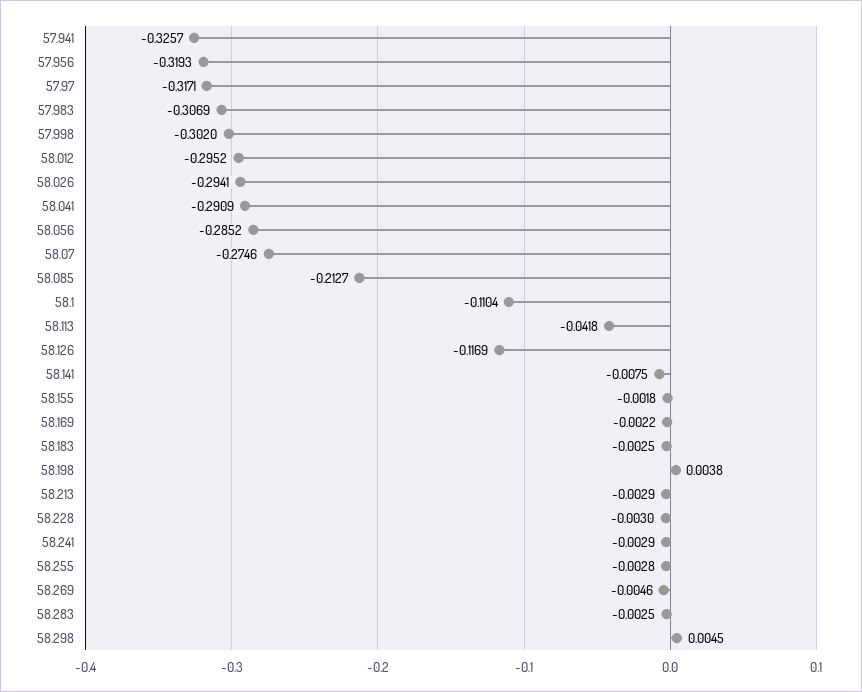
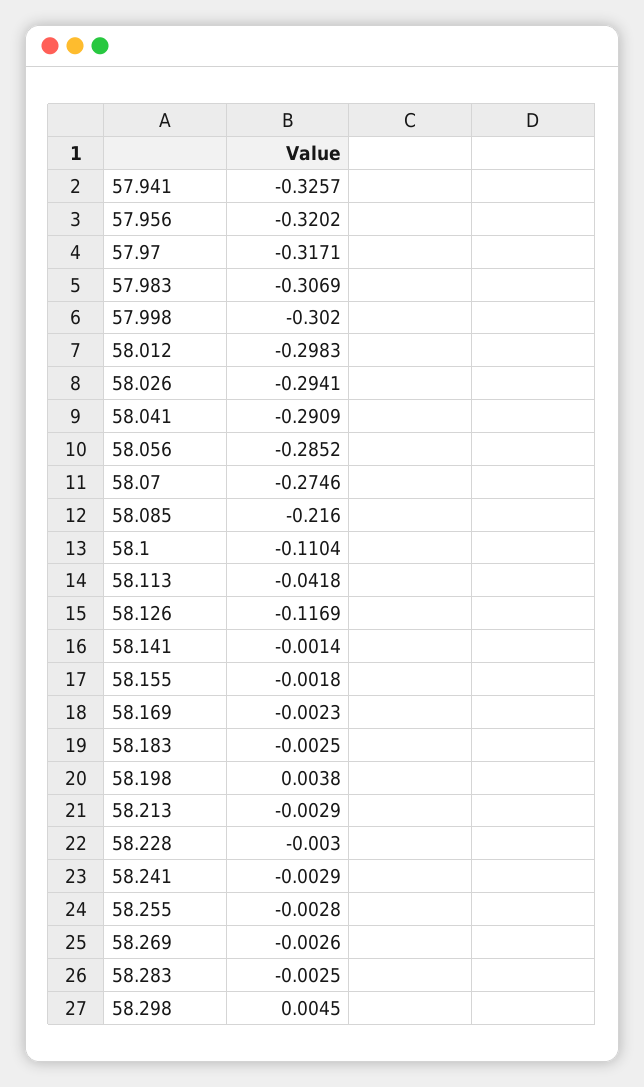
57.956: -0.3193 -> -0.3202
58.012: -0.2952 -> -0.2983
58.085: -0.2127 -> -0.216
58.141: -0.0075 -> -0.0014
58.169: -0.0022 -> -0.0023
58.269: -0.0046 -> -0.0026

